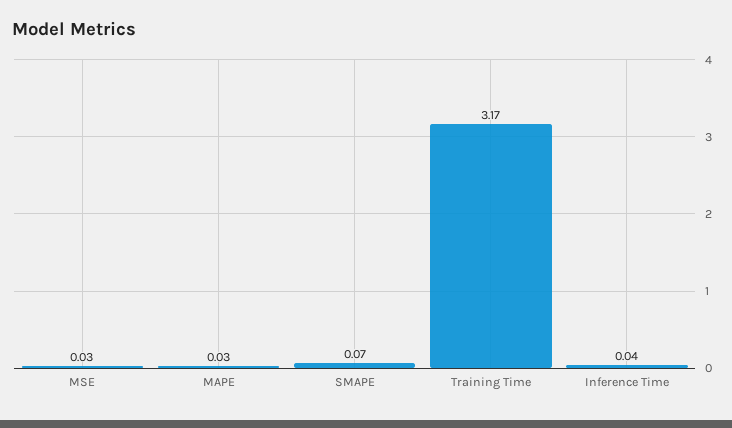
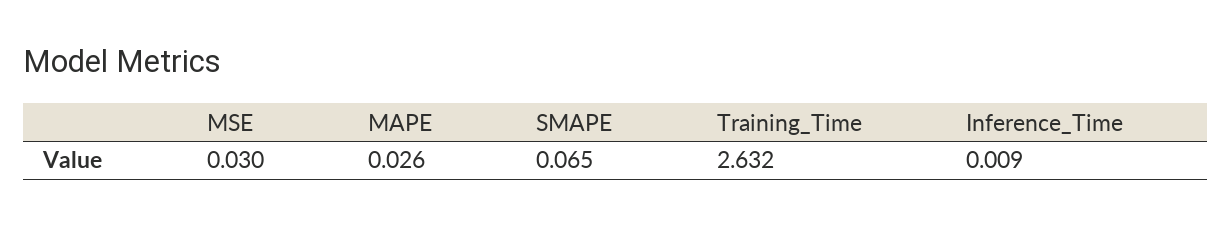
Training Time: 3.17 -> 2.632
Inference Time: 0.04 -> 0.009

